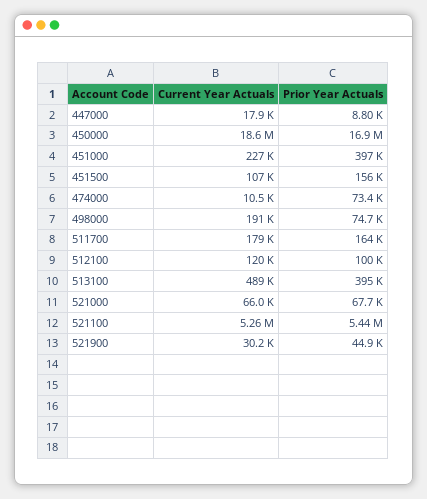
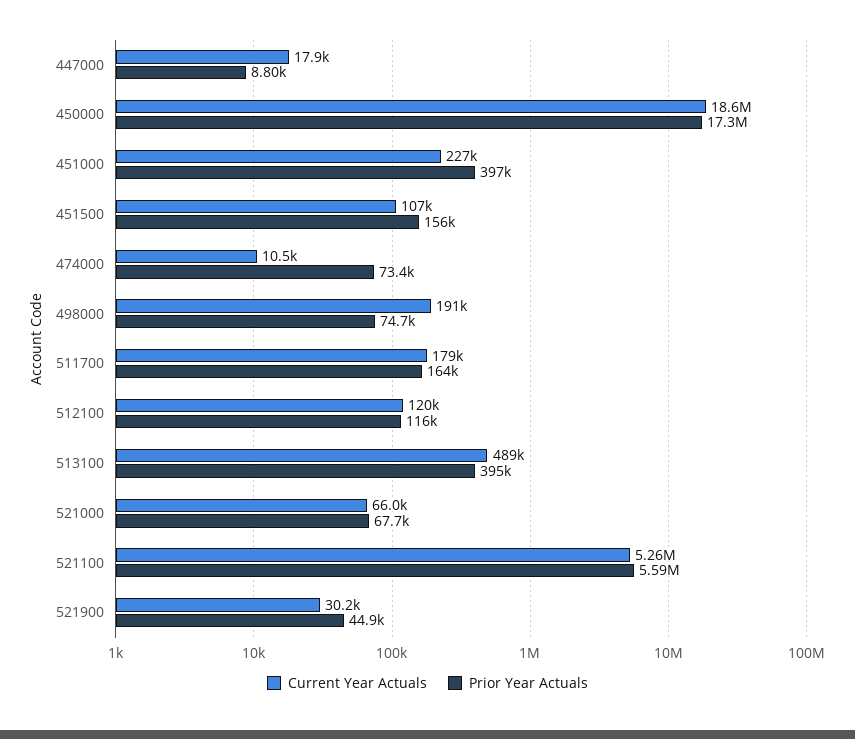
Prior Year Actuals, 450000: 16900000 -> 17300000
Prior Year Actuals, 512100: 100000 -> 116000
Prior Year Actuals, 521100: 5440000 -> 5590000

